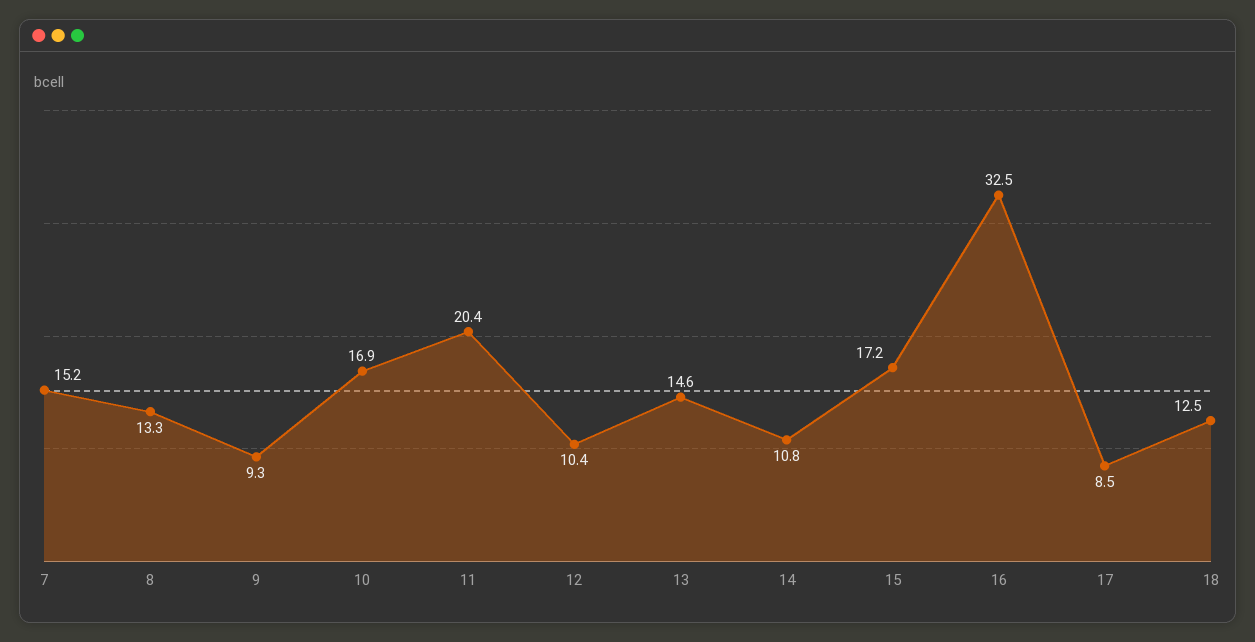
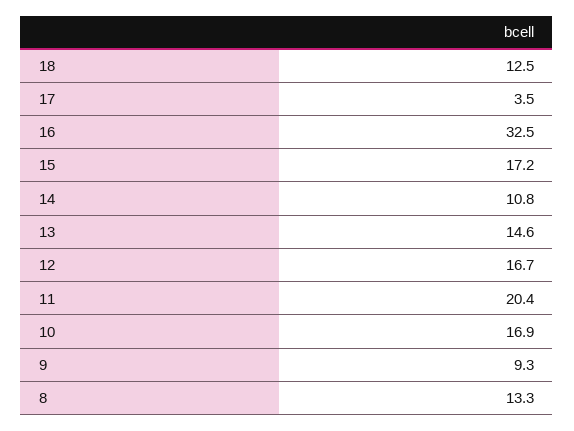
7: 15.2 -> none
12: 10.4 -> 16.7
17: 8.5 -> 3.5

